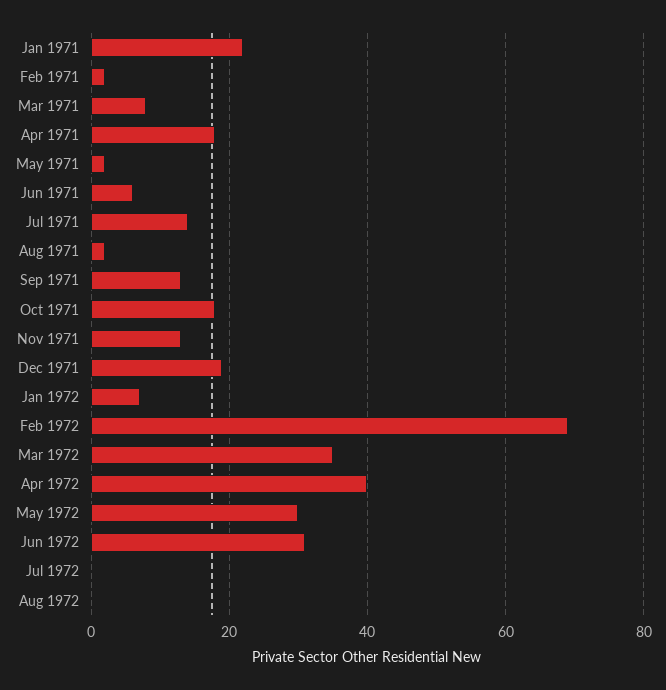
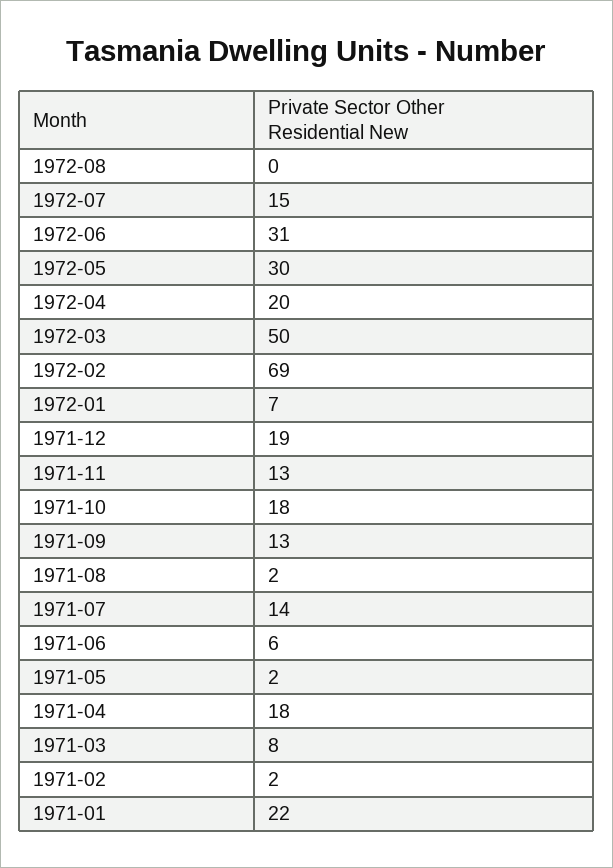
Mar 1972: 35 -> 50
Apr 1972: 40 -> 20
Jul 1972: 0 -> 15

